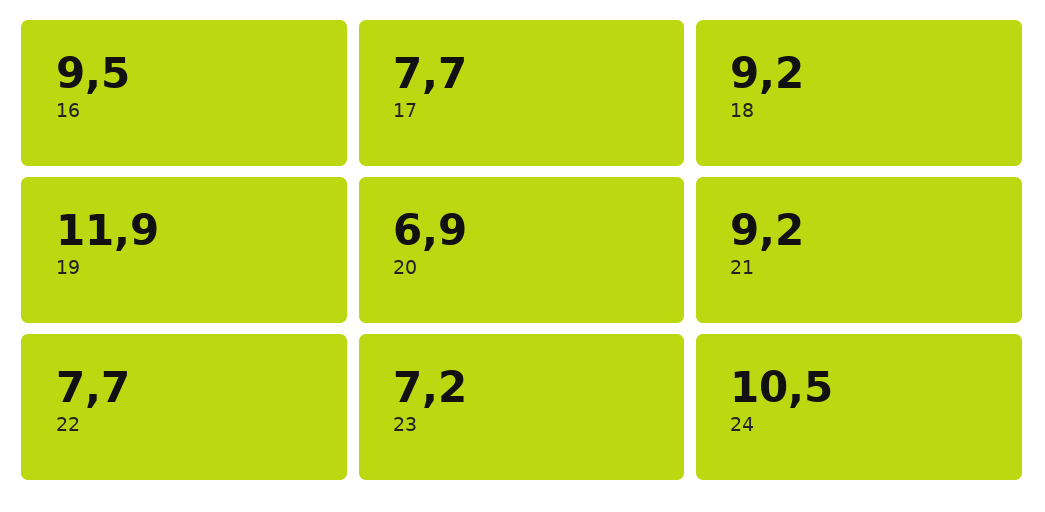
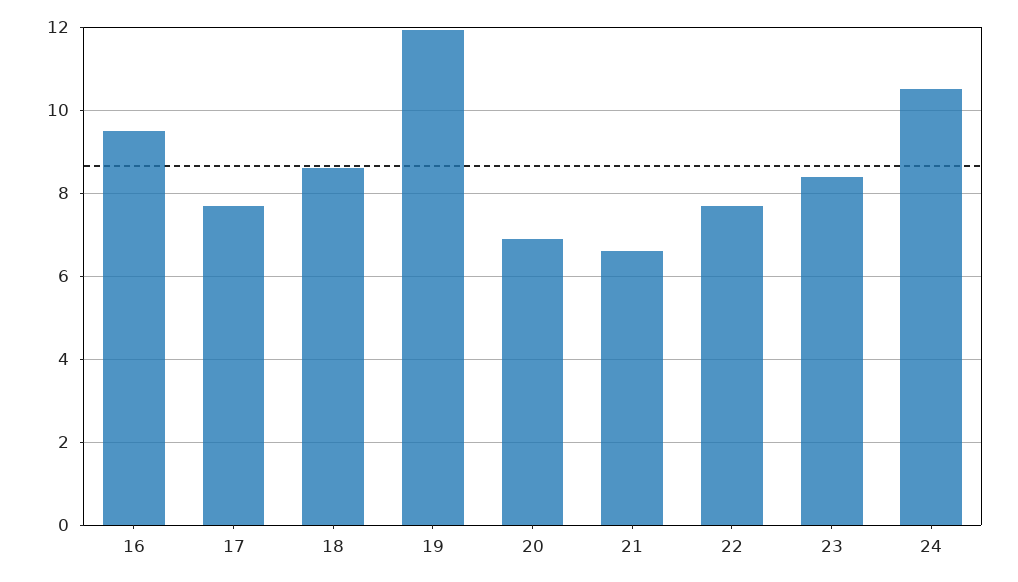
18: 9.2 -> 8.6
21: 9.2 -> 6.6
23: 7.2 -> 8.4

